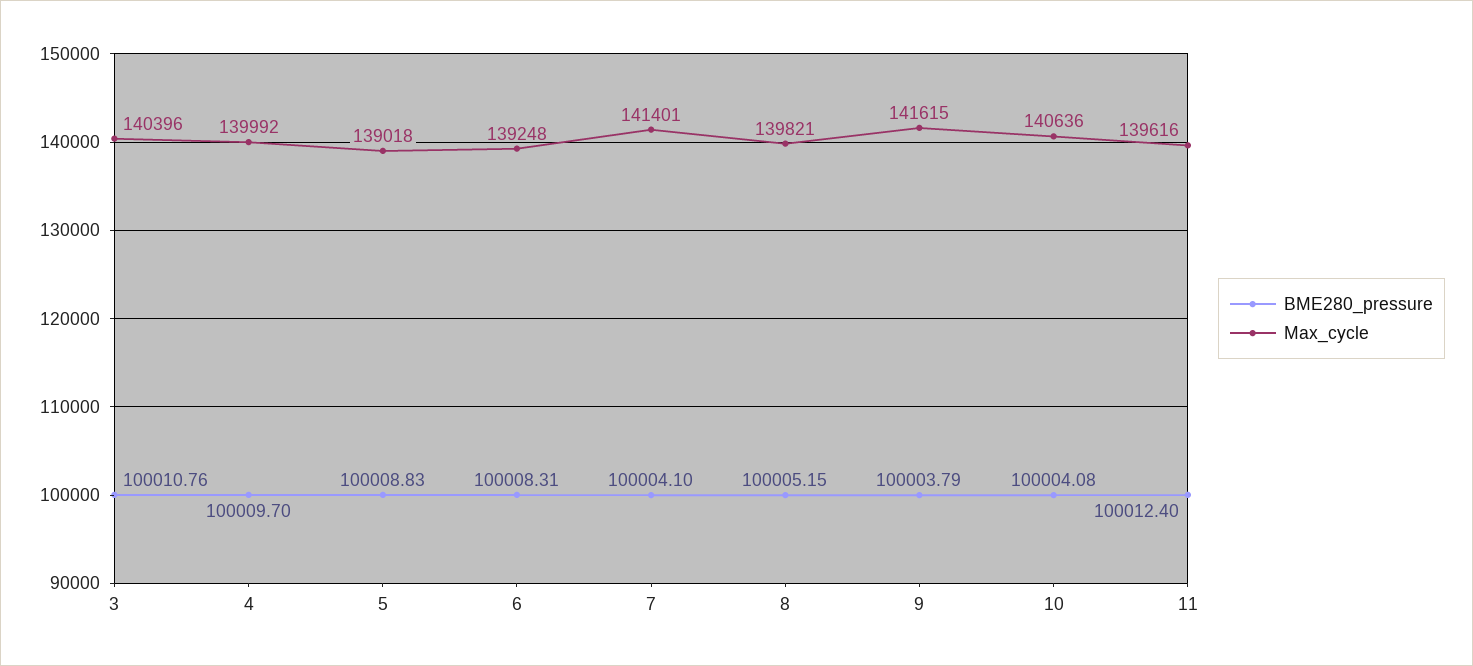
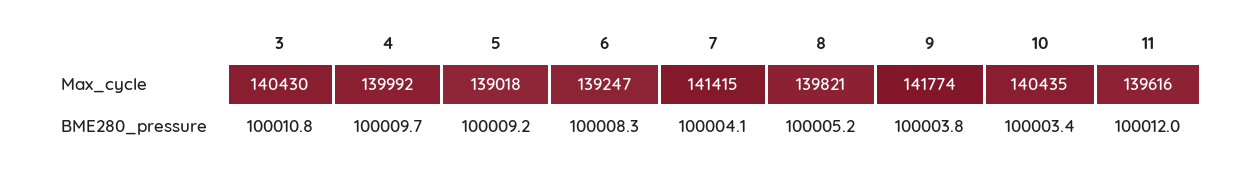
Max_cycle, 3: 140396 -> 140430
BME280_pressure, 5: 100008.83 -> 100009.2
Max_cycle, 6: 139248 -> 139247
Max_cycle, 7: 141401 -> 141415
Max_cycle, 9: 141615 -> 141774
BME280_pressure, 10: 100004.08 -> 100003.4
Max_cycle, 10: 140636 -> 140435
BME280_pressure, 11: 100012.4 -> 100012

